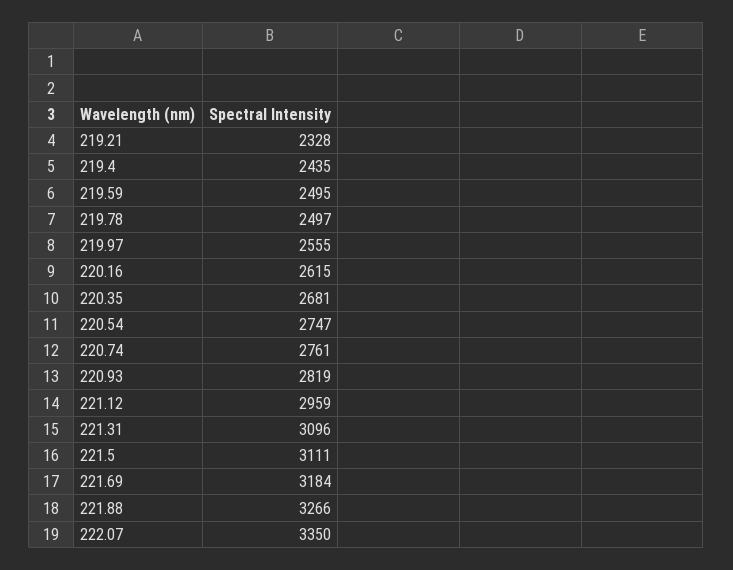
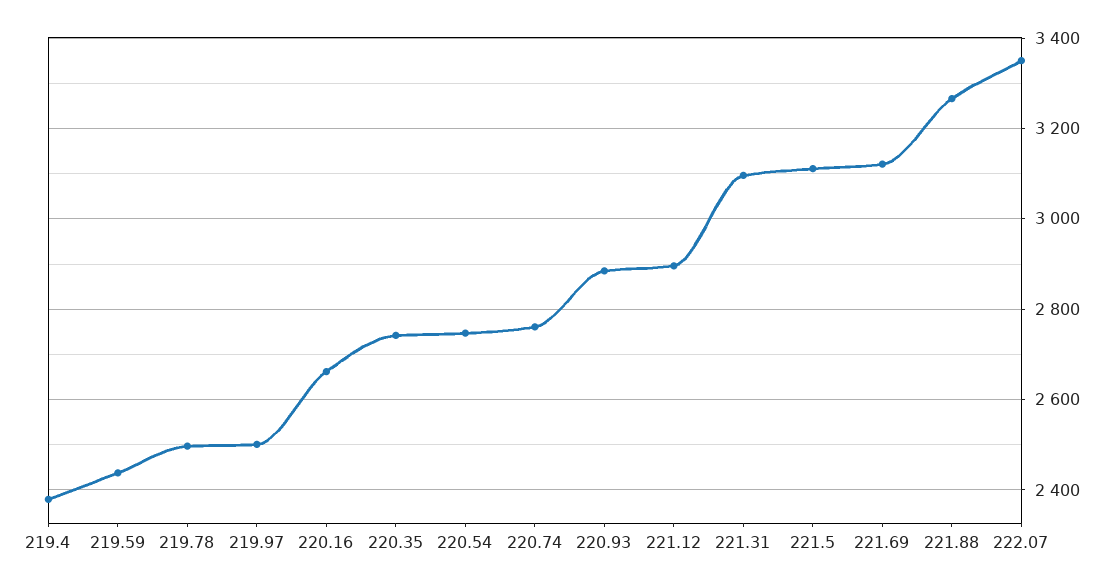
219.21: 2328 -> none
219.4: 2435 -> 2380
219.59: 2495 -> 2440
219.97: 2555 -> 2500
220.16: 2615 -> 2660
220.35: 2681 -> 2740
220.93: 2819 -> 2880
221.12: 2959 -> 2900
221.69: 3184 -> 3120

